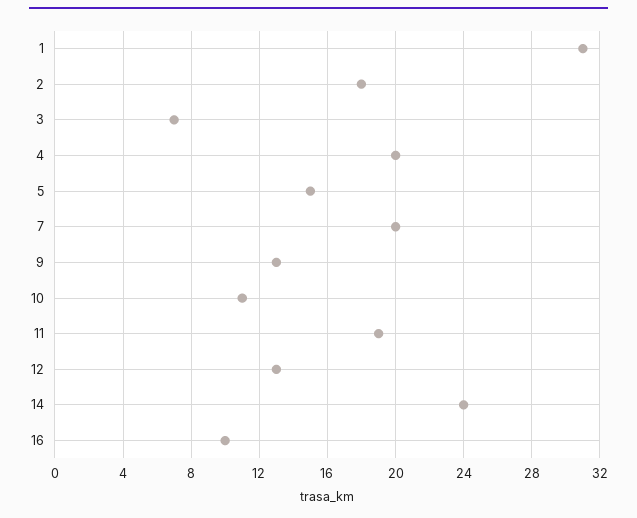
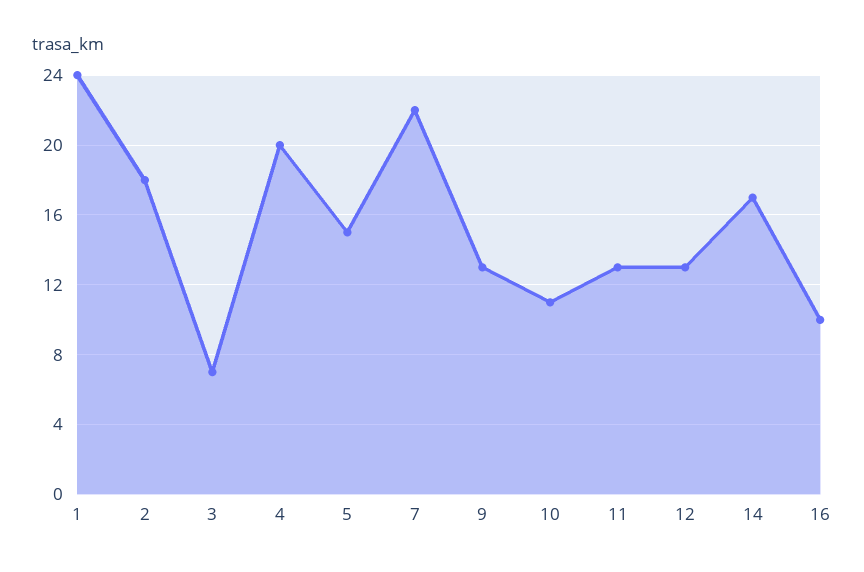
1: 31 -> 24
7: 20 -> 22
11: 19 -> 13
14: 24 -> 17

